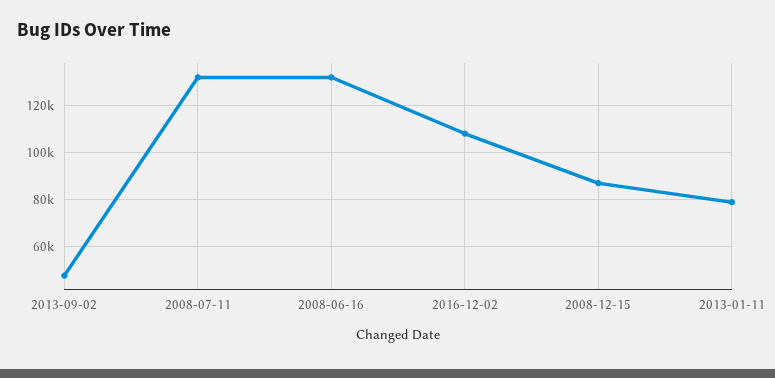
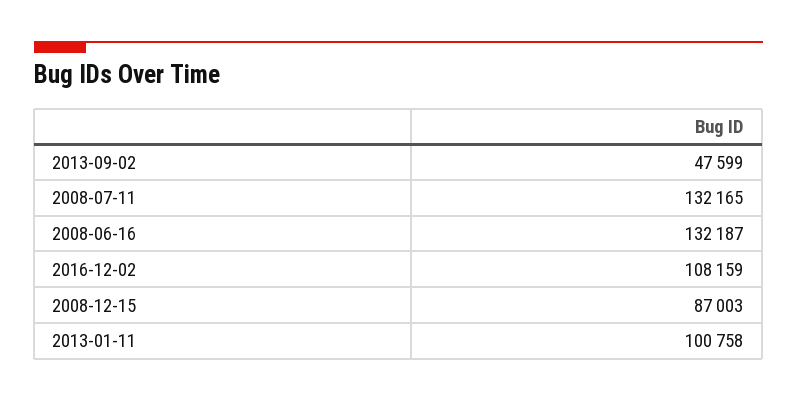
2013-01-11: 80000 -> 100758

